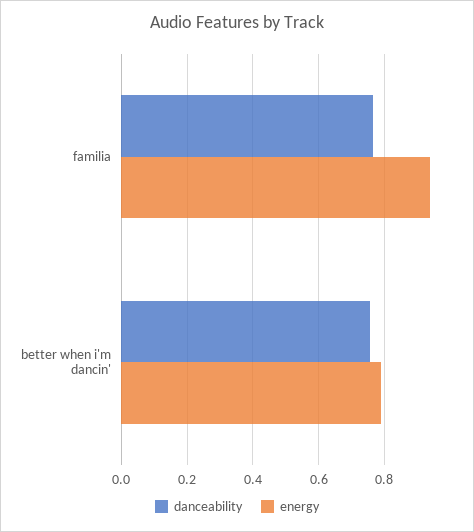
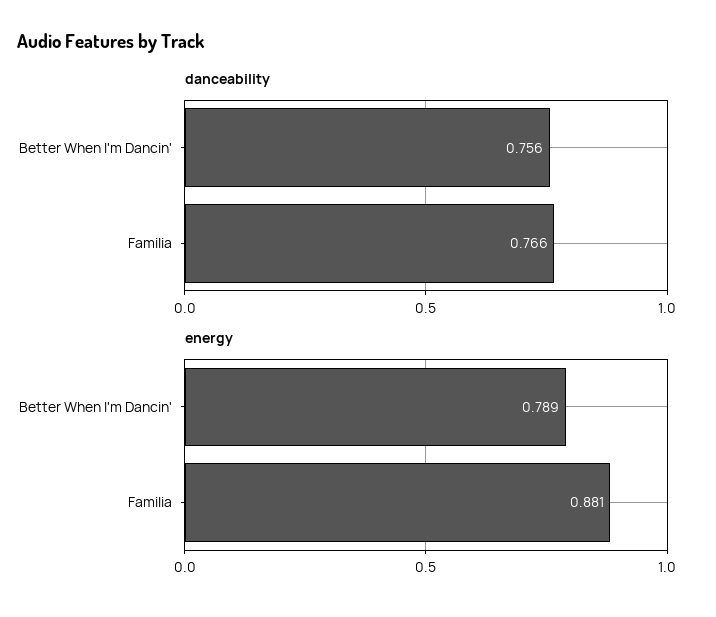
energy, familia: 0.94 -> 0.881

